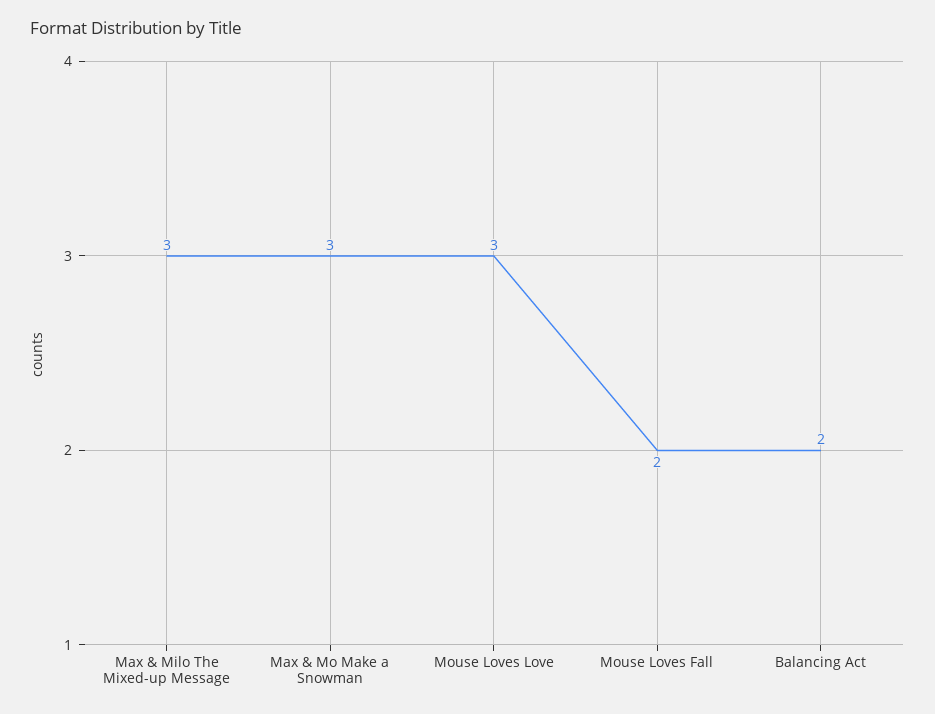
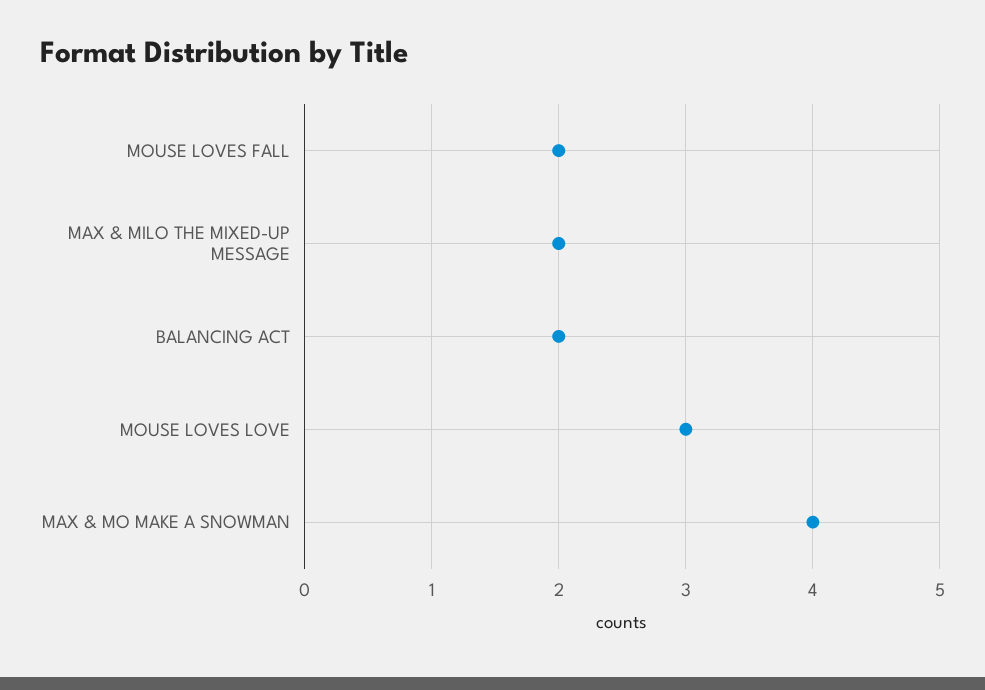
Max & Milo The Mixed-up Message: 3 -> 2
Max & Mo Make a Snowman: 3 -> 4

